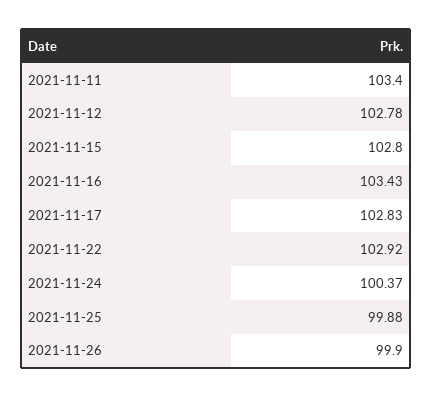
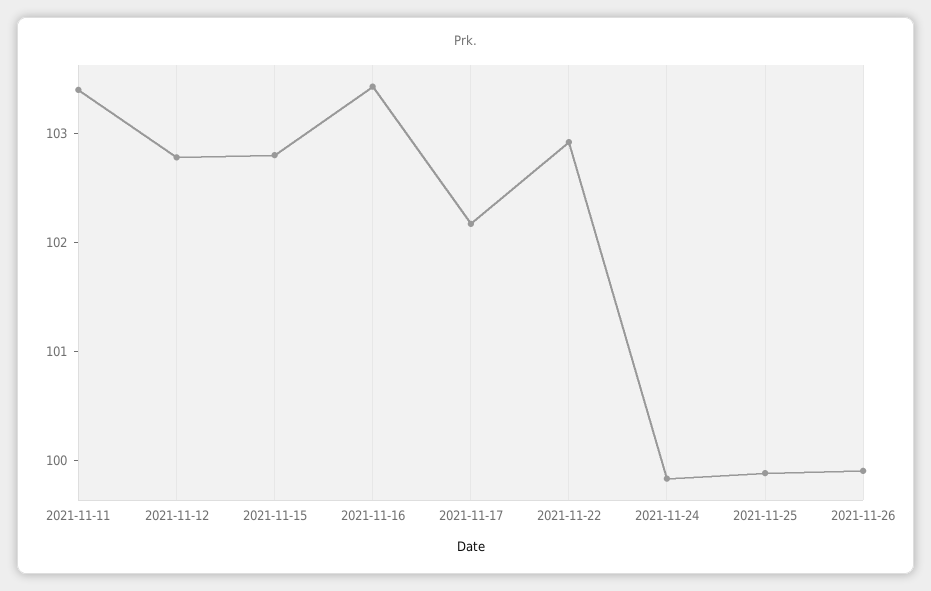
2021-11-17: 102.83 -> 102.2
2021-11-24: 100.37 -> 99.8

